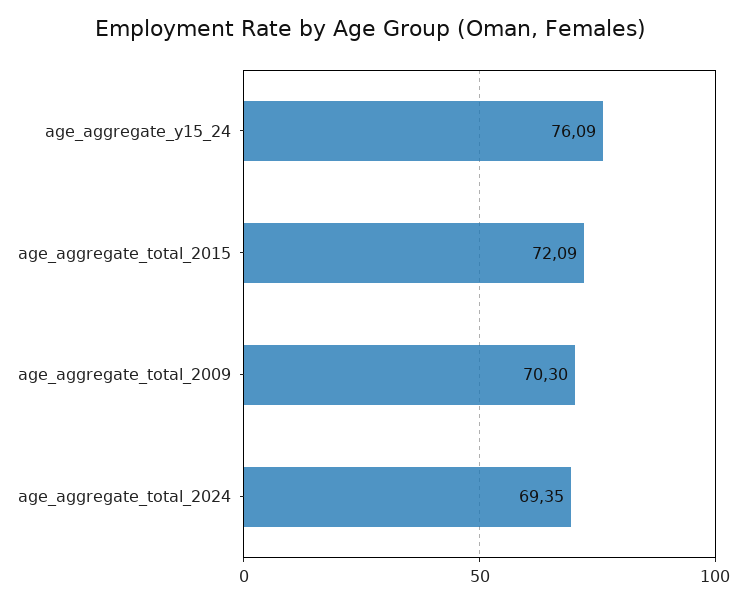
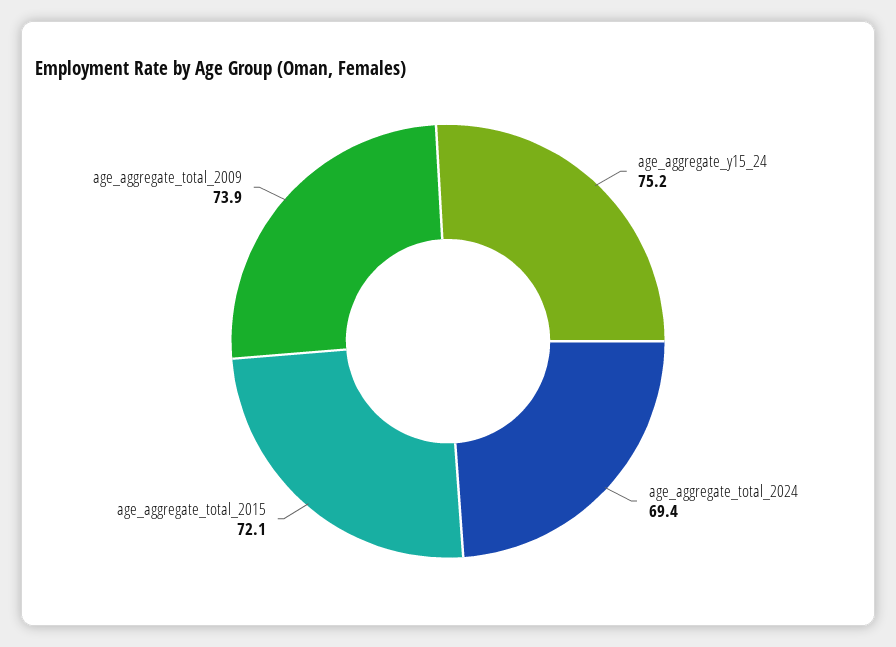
age_aggregate_y15_24: 76.09 -> 75.2
age_aggregate_total_2009: 70.3 -> 73.9

